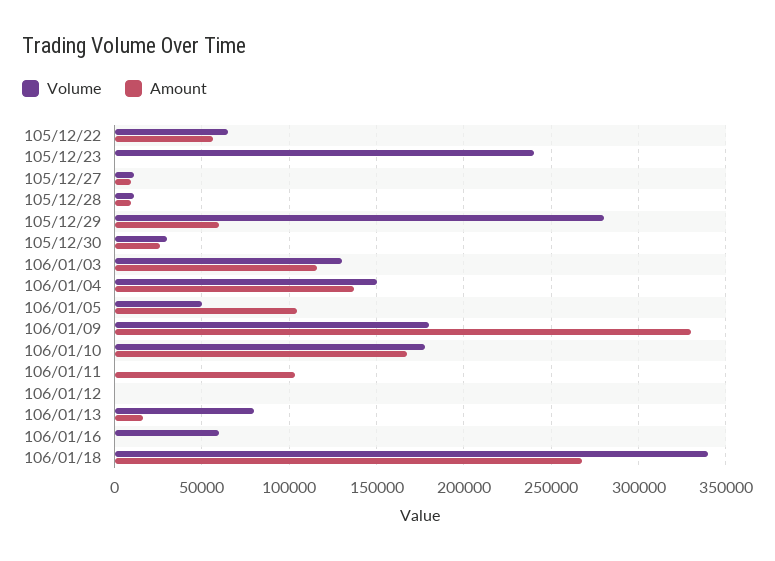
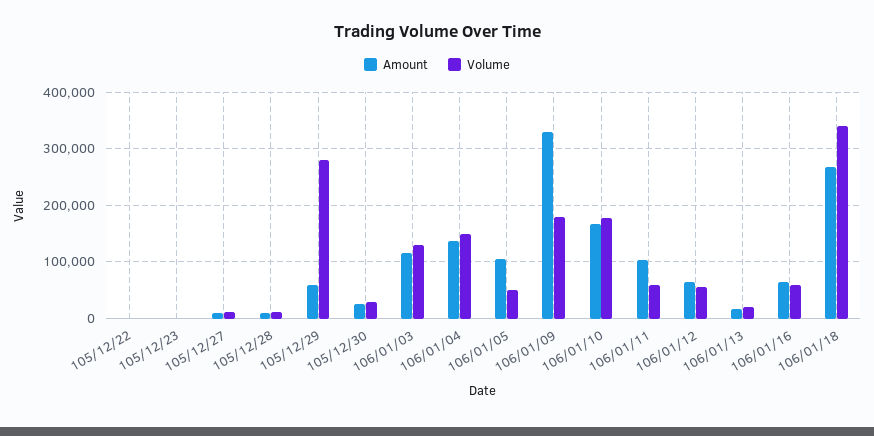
Volume, 105/12/22: 65000 -> 0
Amount, 105/12/22: 55000 -> 0
Volume, 105/12/23: 240000 -> 0
Volume, 106/01/11: 0 -> 60000
Volume, 106/01/12: 0 -> 60000
Amount, 106/01/12: 0 -> 60000
Volume, 106/01/13: 80000 -> 20000
Amount, 106/01/16: 0 -> 60000

